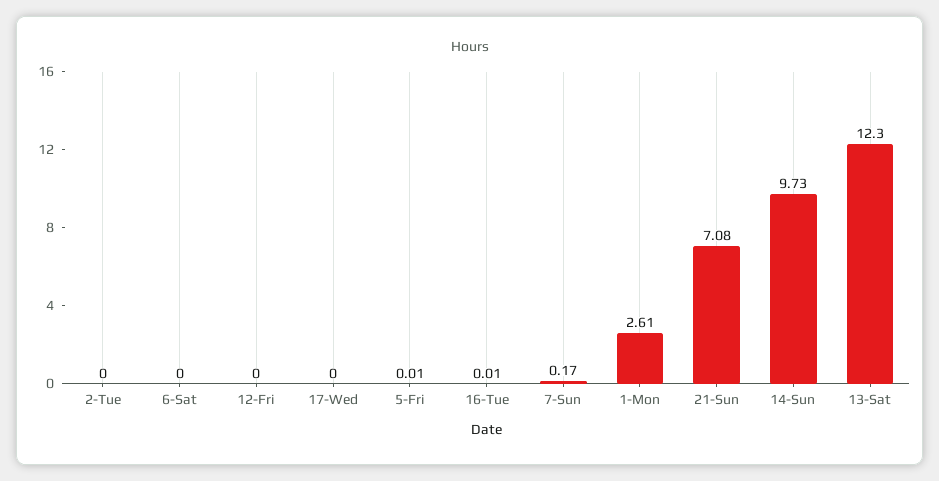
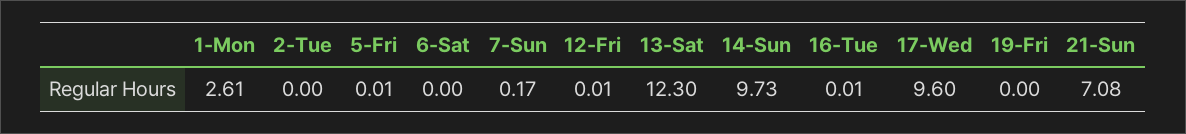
12-Fri: 0 -> 0.01
17-Wed: 0 -> 9.6
19-Fri: none -> 0

